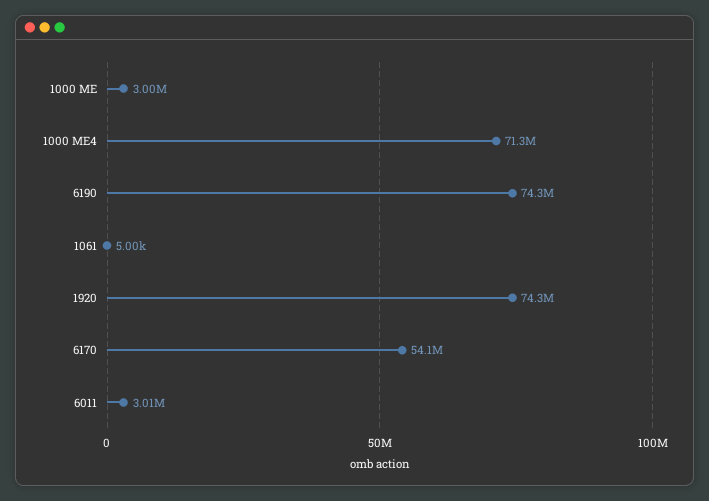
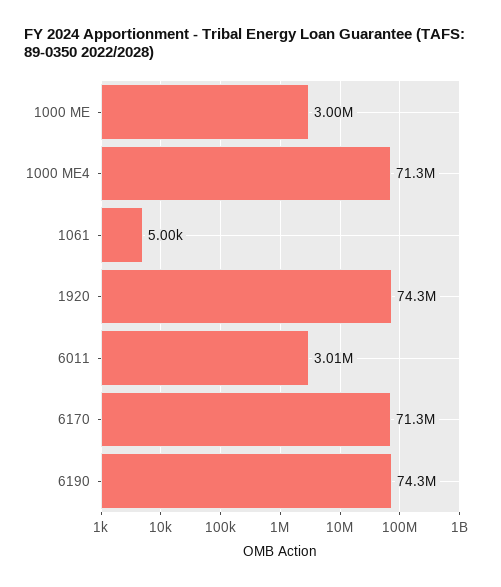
6170: 54100000 -> 71300000

